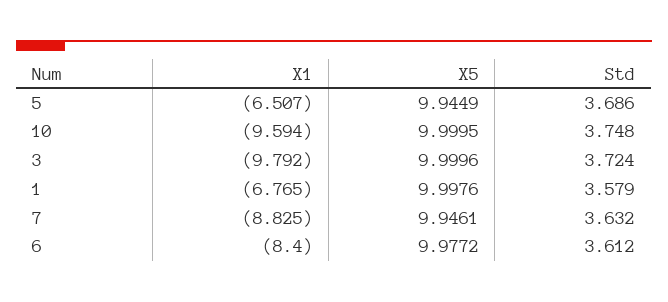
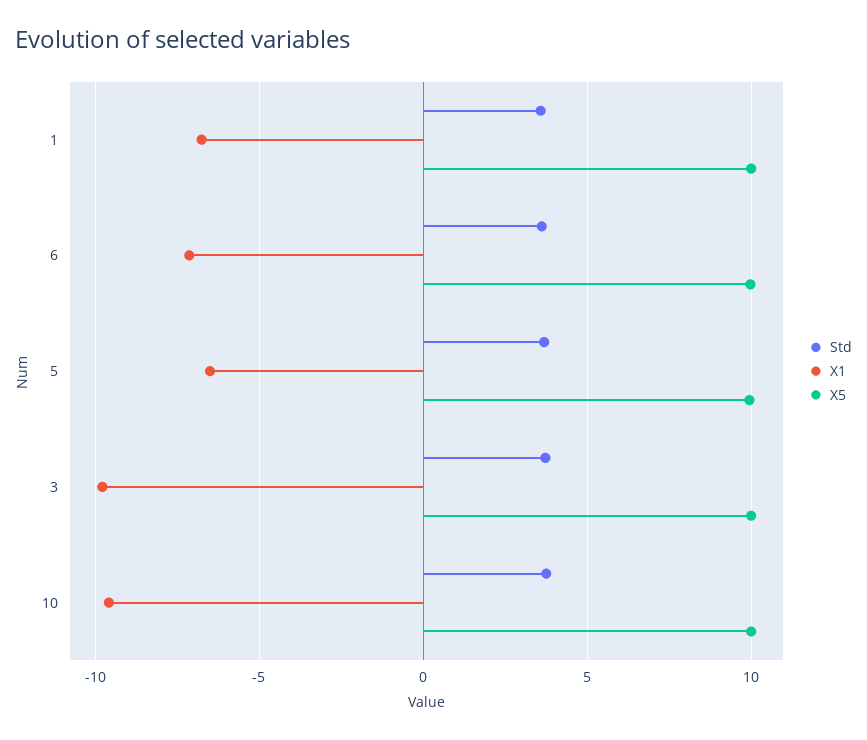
X1, 7: -8.825 -> none
X5, 7: 9.9461 -> none
Std, 7: 3.632 -> none
X1, 6: -8.4 -> -7

